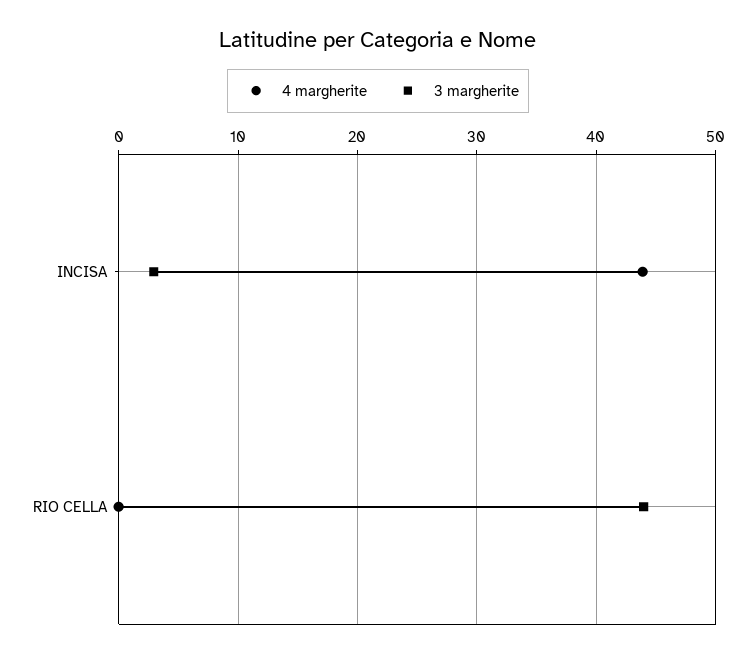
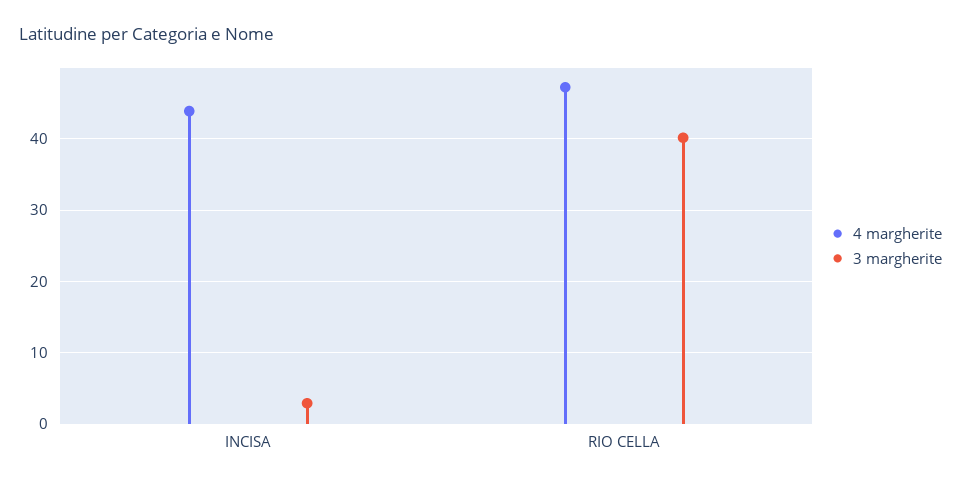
4 margherite, RIO CELLA: 0 -> 47
3 margherite, RIO CELLA: 44 -> 40

